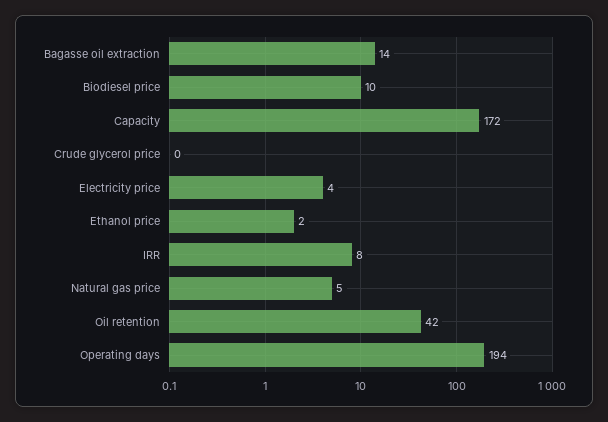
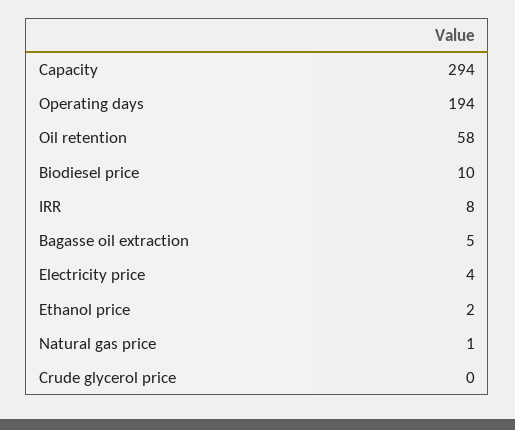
Bagasse oil extraction: 14 -> 5
Capacity: 172 -> 294
Natural gas price: 5 -> 1
Oil retention: 42 -> 58

